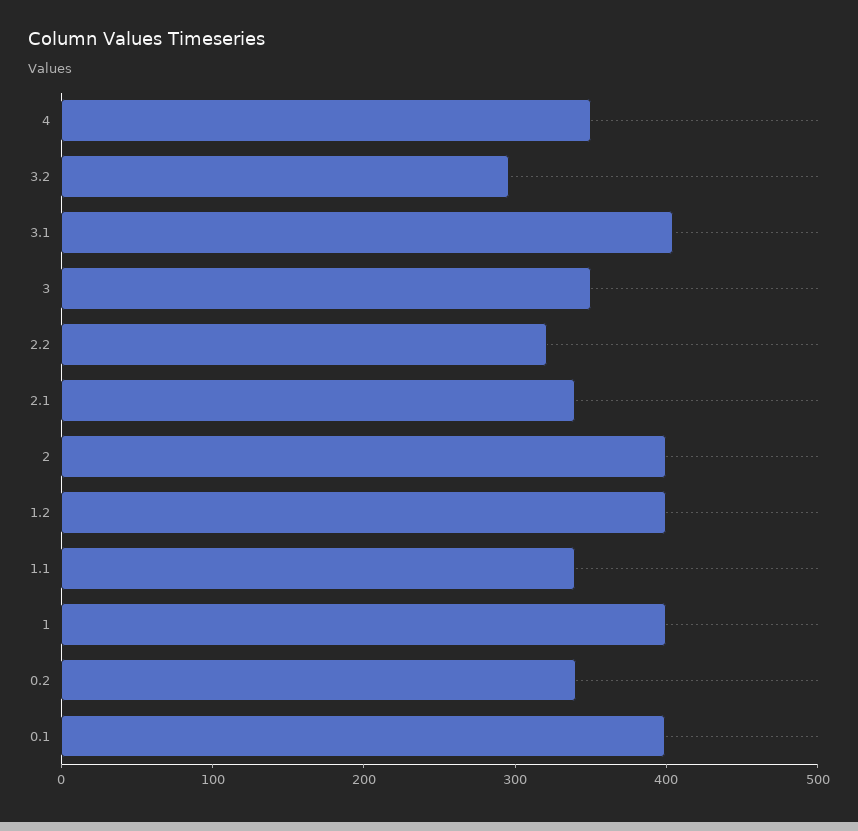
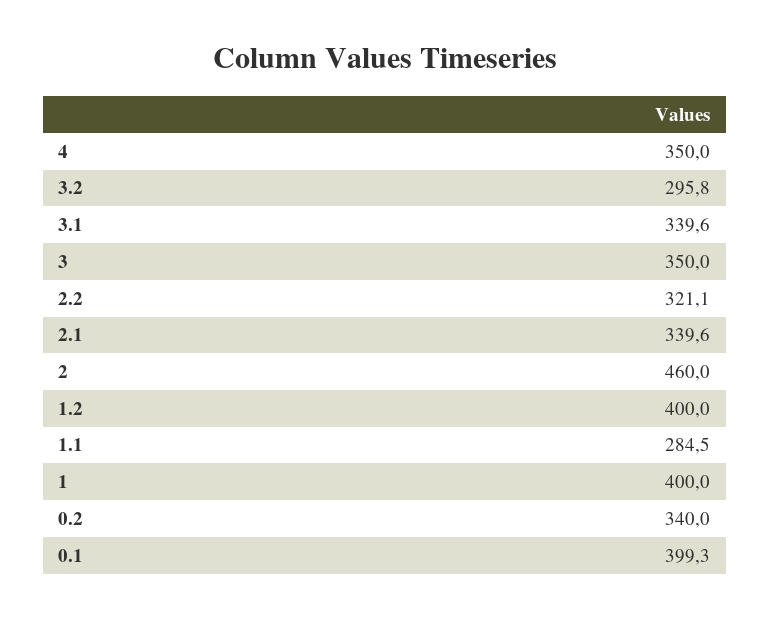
3.1: 400 -> 339.6
2: 400 -> 460
1.1: 340 -> 284.5

